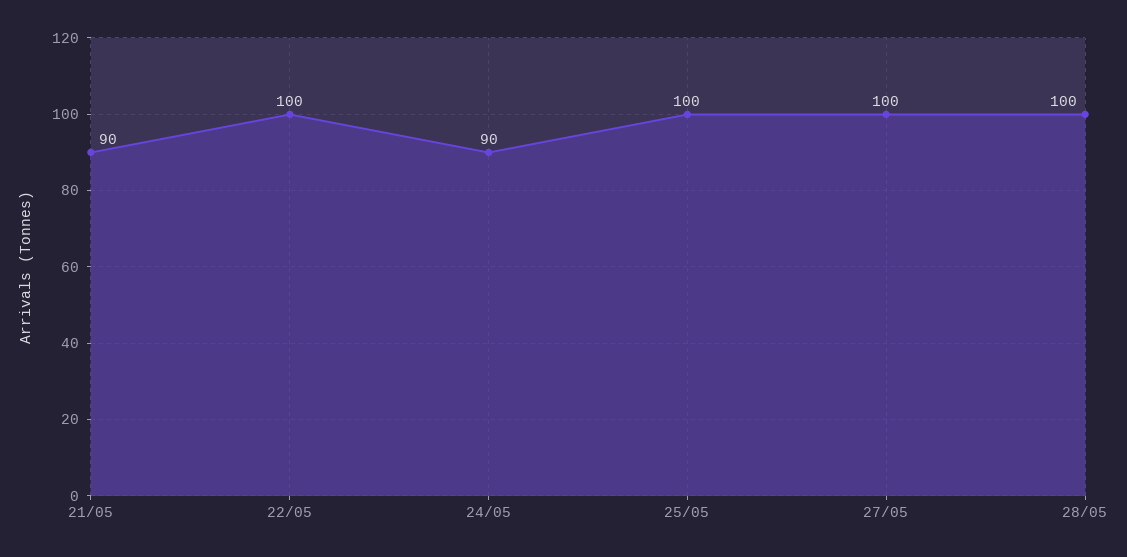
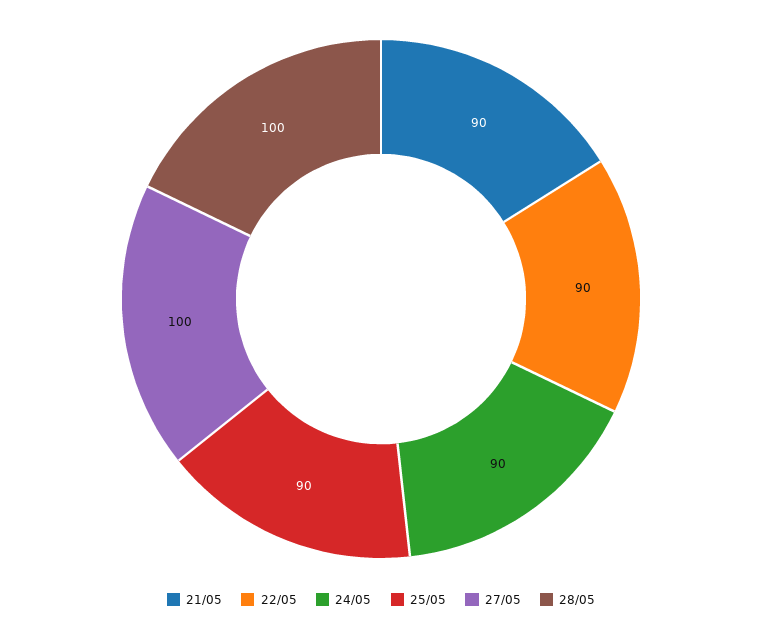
22/05: 100 -> 90
25/05: 100 -> 90

